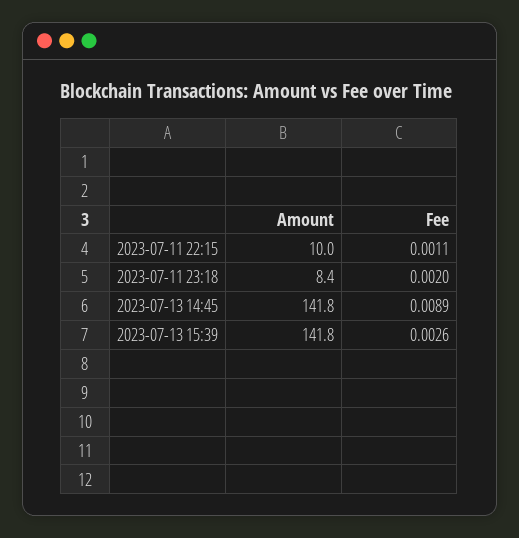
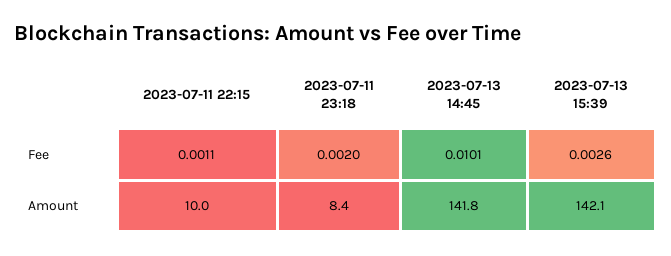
Fee, 2023-07-13 14:45: 0.0089 -> 0.0101
Amount, 2023-07-13 15:39: 141.8 -> 142.1

